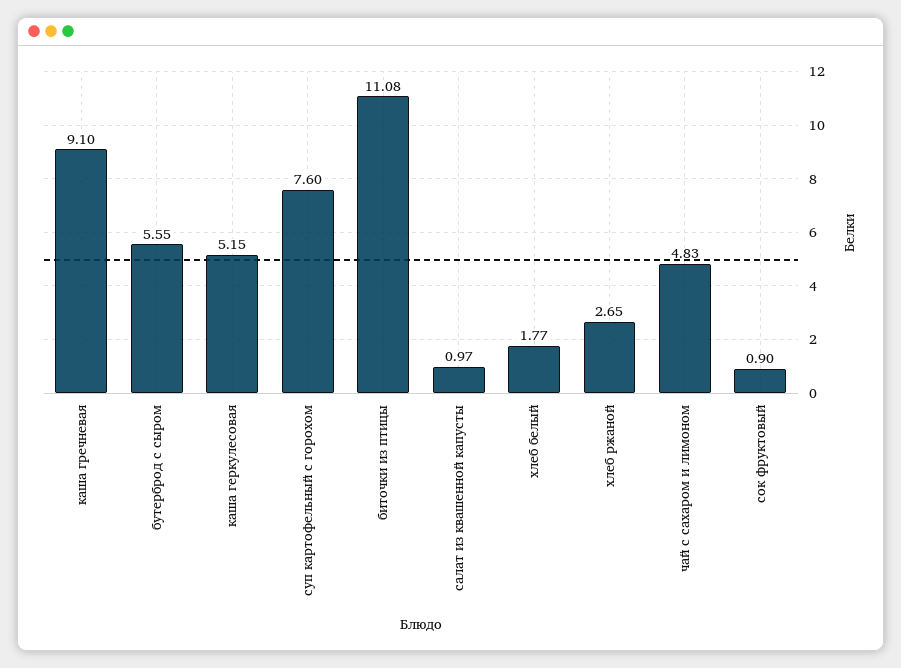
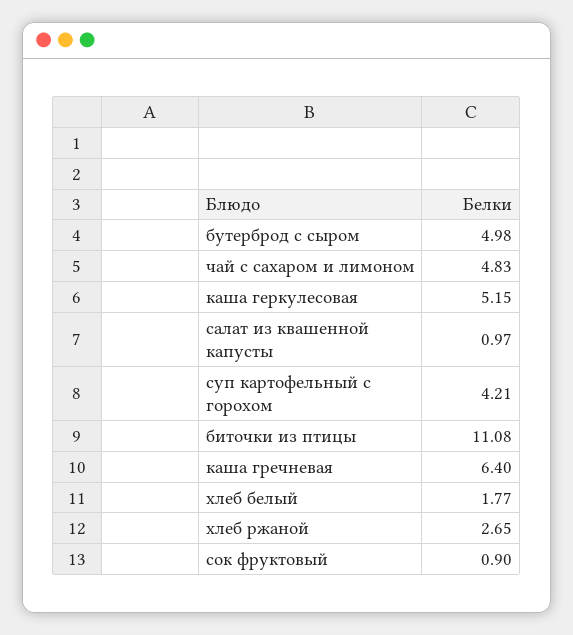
каша гречневая: 9.1 -> 6.4
бутерброд с сыром: 5.55 -> 4.98
суп картофельный с горохом: 7.6 -> 4.21

